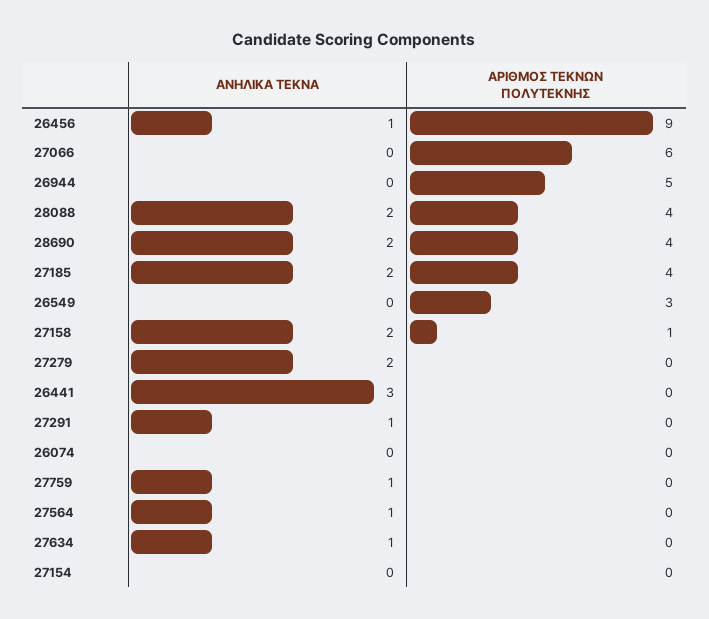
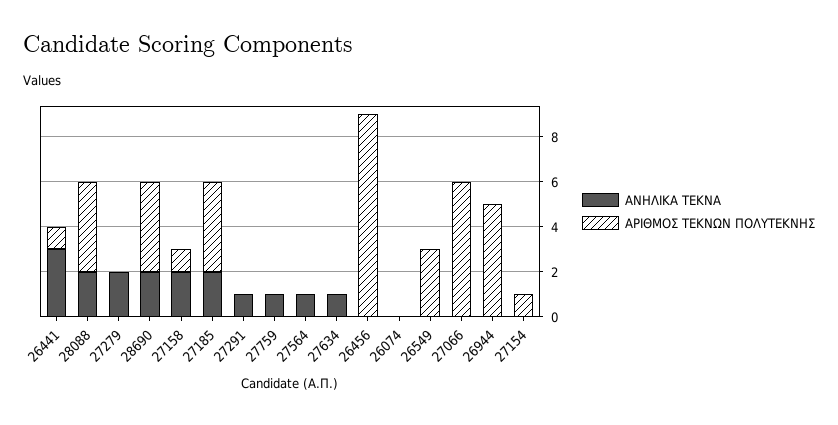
ΑΝΗΛΙΚΑ ΤΕΚΝΑ, 26456: 1 -> 0
ΑΡΙΘΜΟΣ ΤΕΚΝΩΝ ΠΟΛΥΤΕΚΝΗΣ, 26441: 0 -> 1
ΑΡΙΘΜΟΣ ΤΕΚΝΩΝ ΠΟΛΥΤΕΚΝΗΣ, 27154: 0 -> 1

